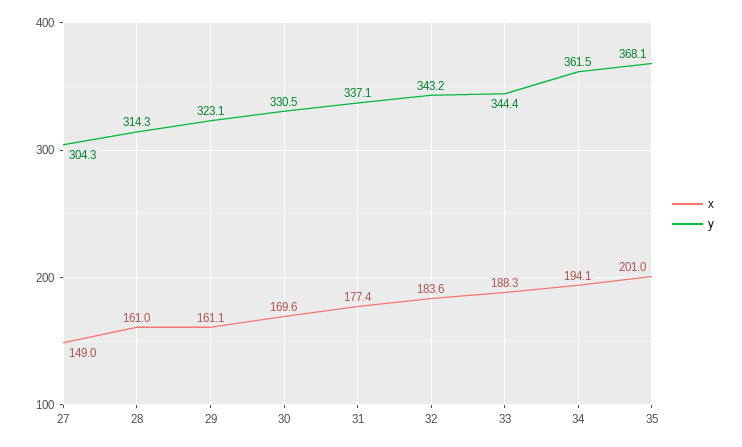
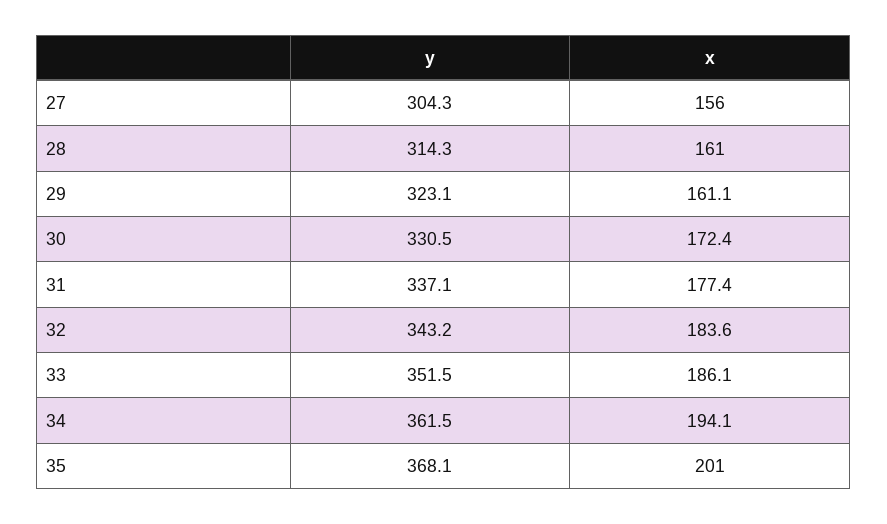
x, 27: 149 -> 156
x, 30: 169.6 -> 172.4
x, 33: 188.3 -> 186.1
y, 33: 344.4 -> 351.5

